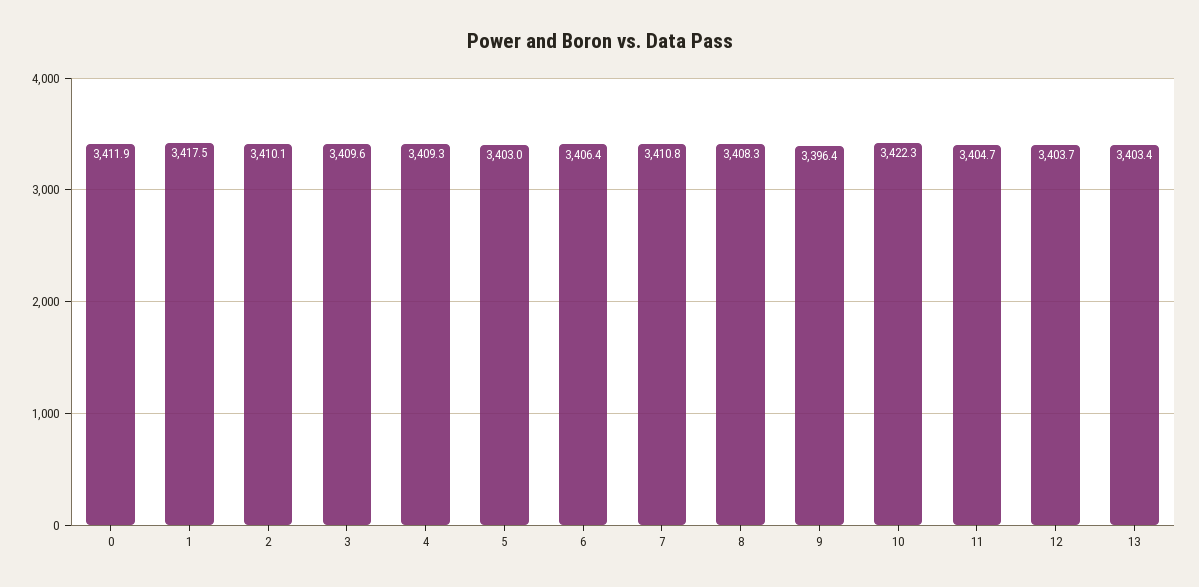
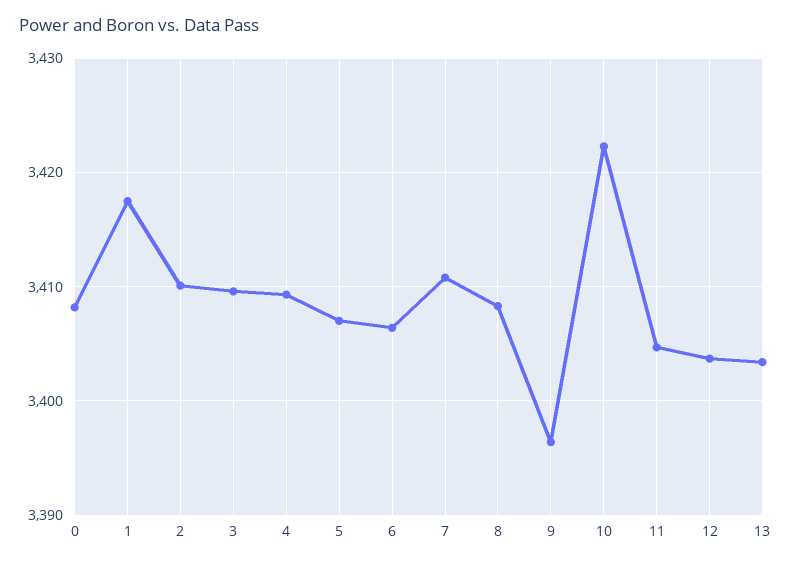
0: 3411.9 -> 3408
5: 3403 -> 3407

